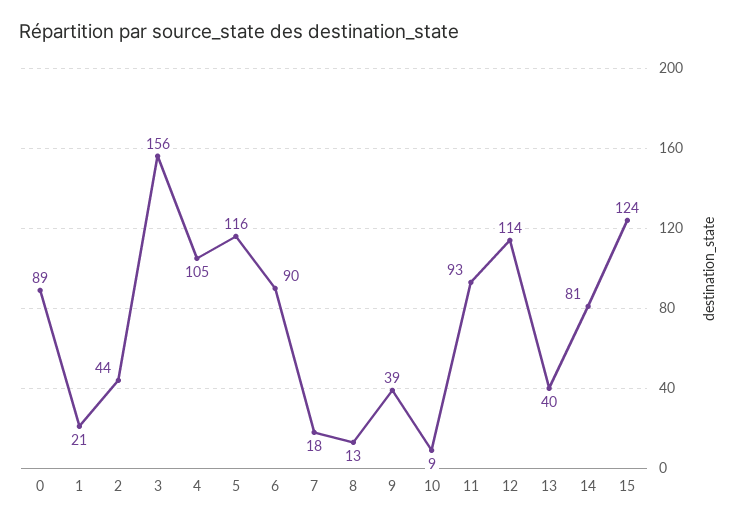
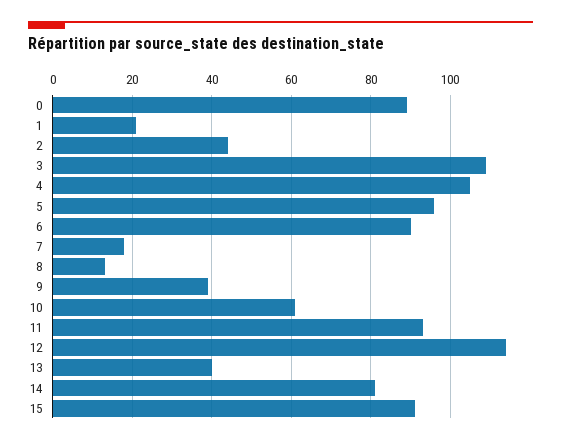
3: 156 -> 110
5: 116 -> 95
10: 9 -> 60
15: 124 -> 90

